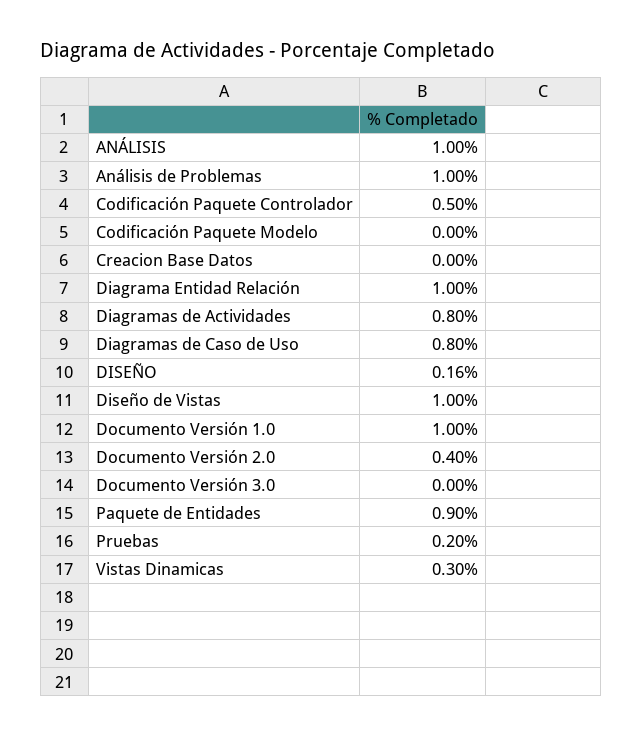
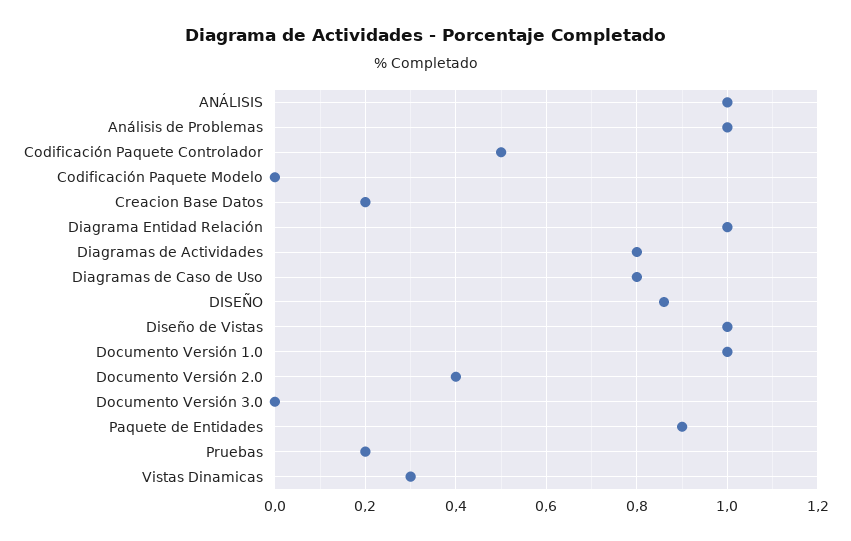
Creacion Base Datos: 0 -> 0.2
DISEÑO: 0.16 -> 0.85

